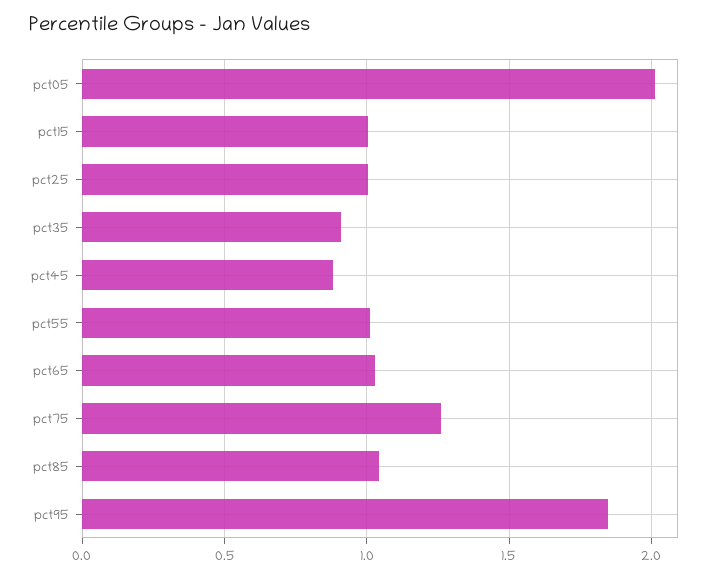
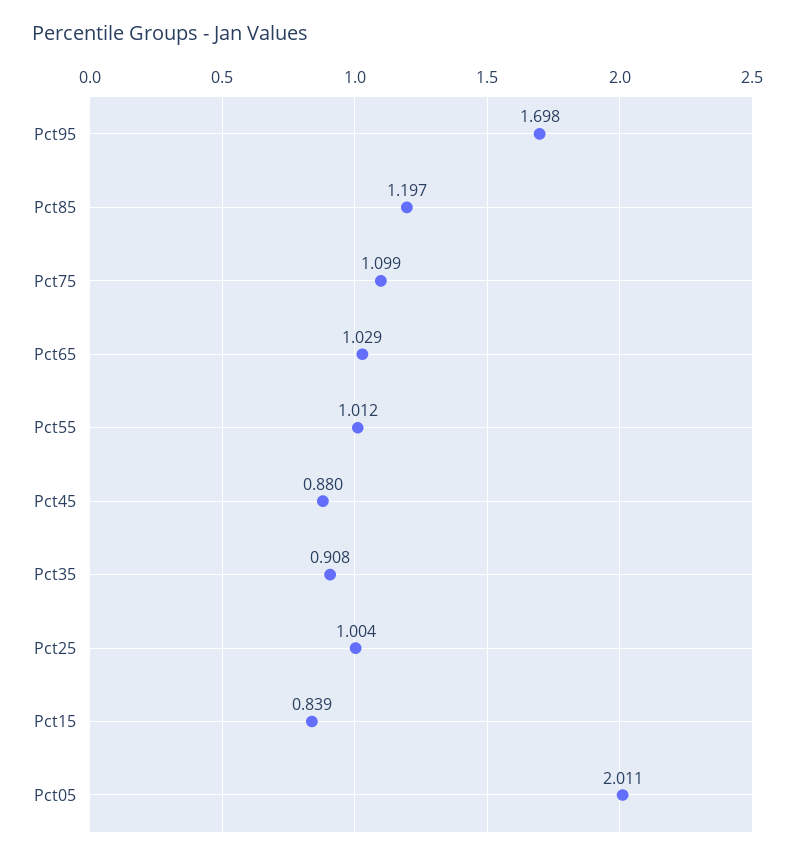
pct15: 1 -> 0.839
pct75: 1.25 -> 1.099
pct85: 1.05 -> 1.197
pct95: 1.85 -> 1.698

